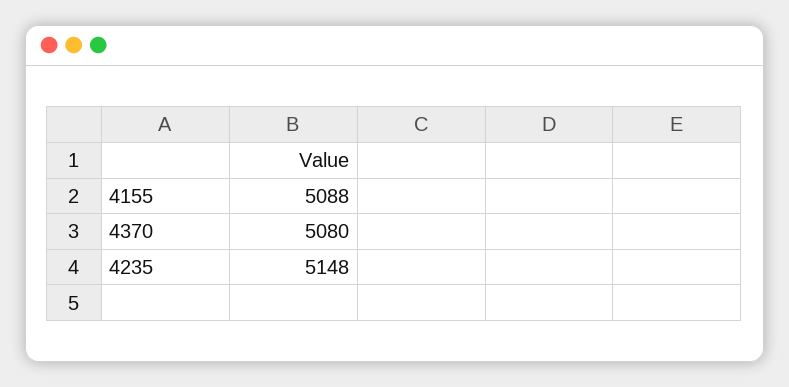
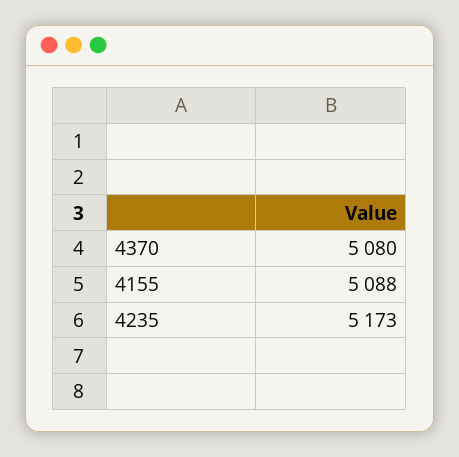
4235: 5148 -> 5173

